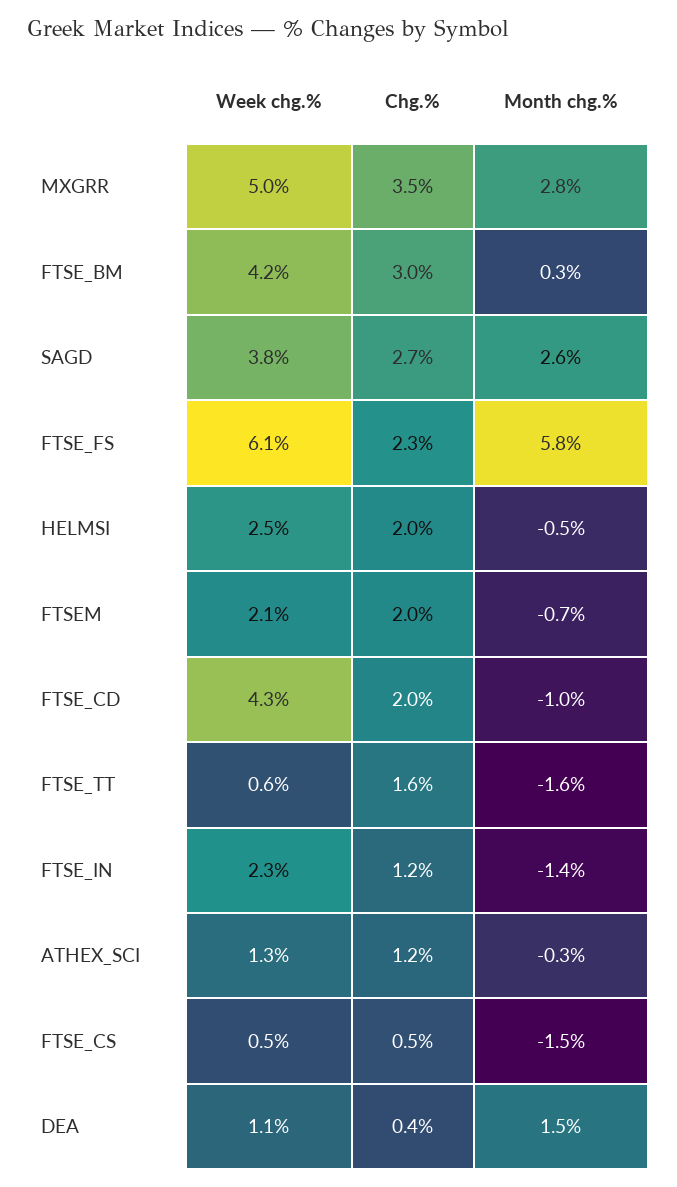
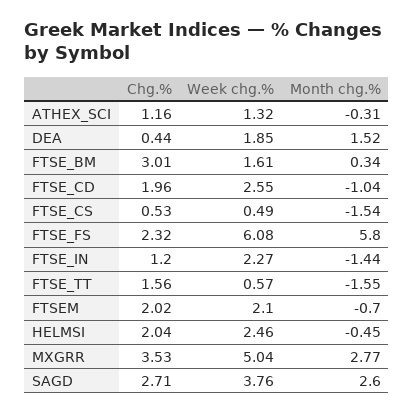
Week chg.%, FTSE_BM: 4.2 -> 1.61
Week chg.%, FTSE_CD: 4.3 -> 2.55
Week chg.%, DEA: 1.1 -> 1.85

